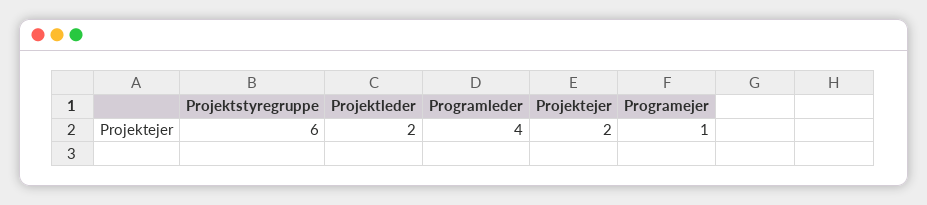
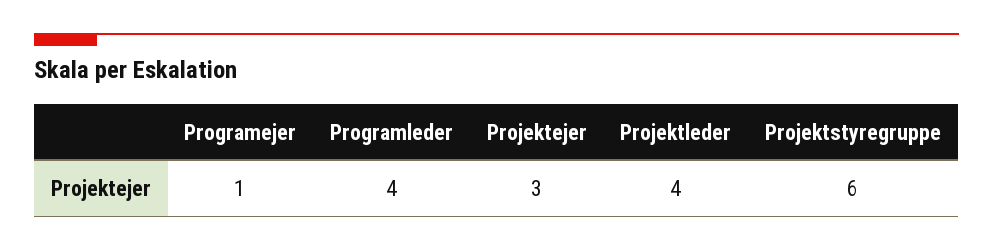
Projektleder: 2 -> 4
Projektejer: 2 -> 3

